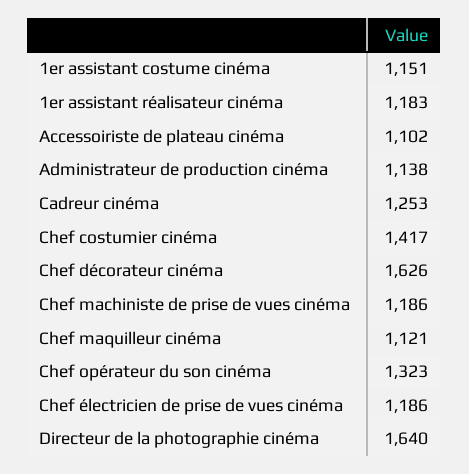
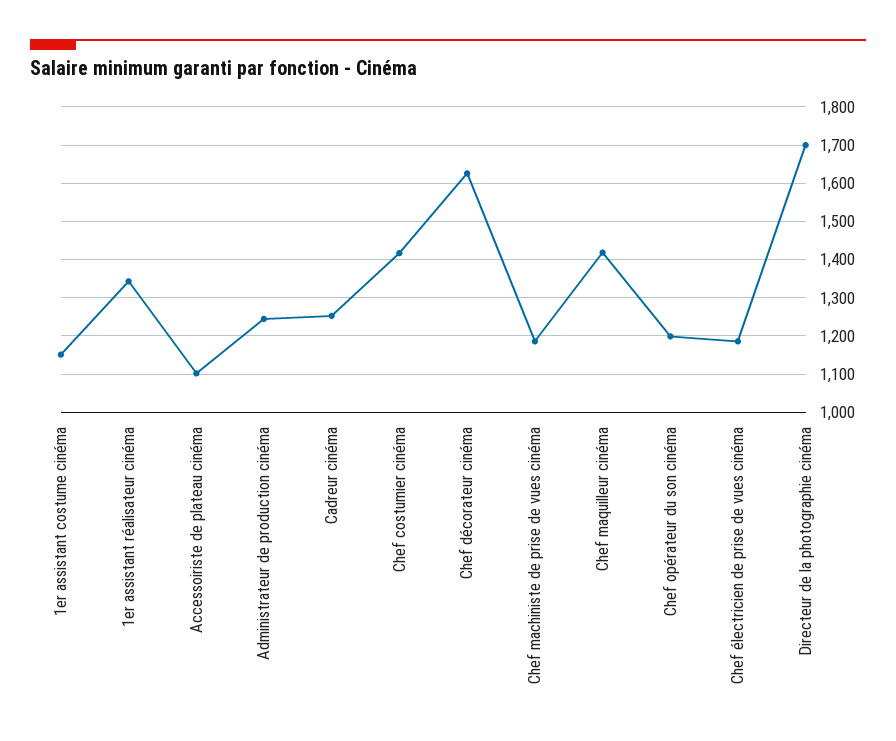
1er assistant réalisateur cinéma: 1183 -> 1340
Administrateur de production cinéma: 1138 -> 1240
Chef maquilleur cinéma: 1121 -> 1420
Chef opérateur du son cinéma: 1323 -> 1200
Directeur de la photographie cinéma: 1640 -> 1700

